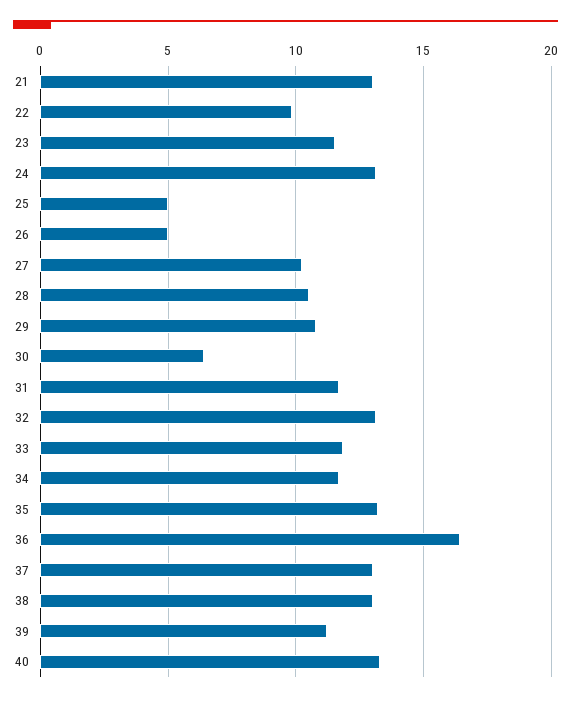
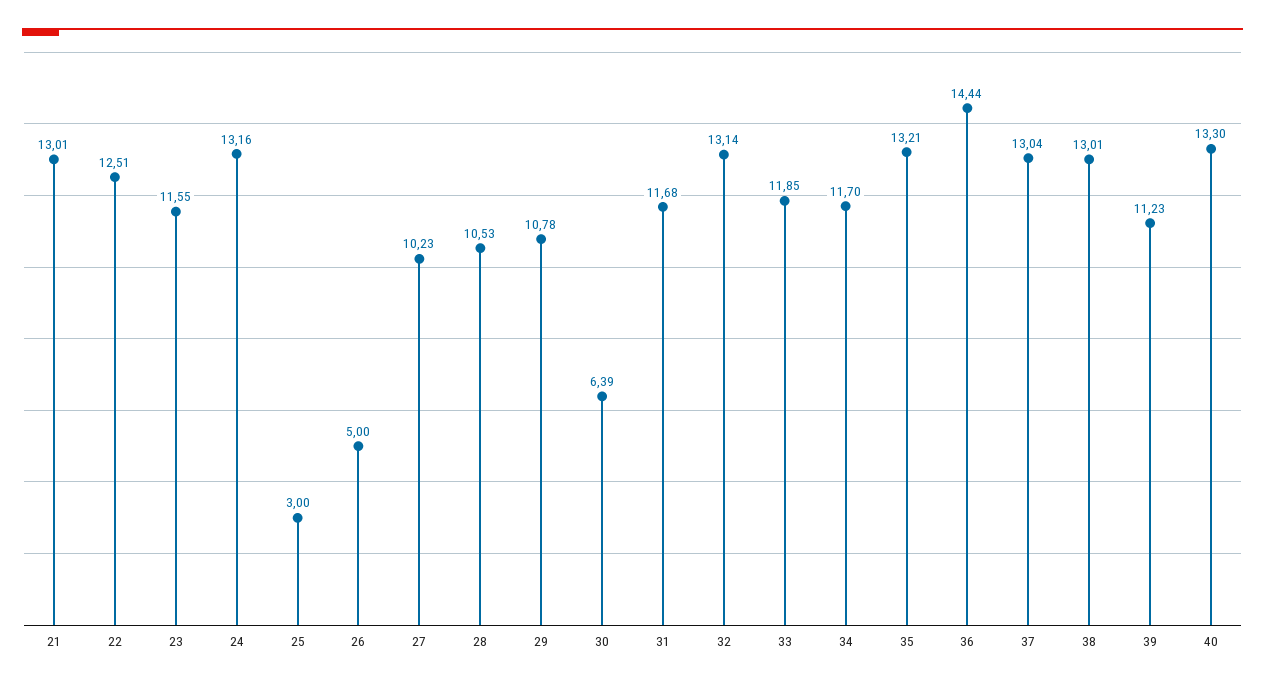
22: 10 -> 12.51
25: 5 -> 3
36: 16.5 -> 14.44

